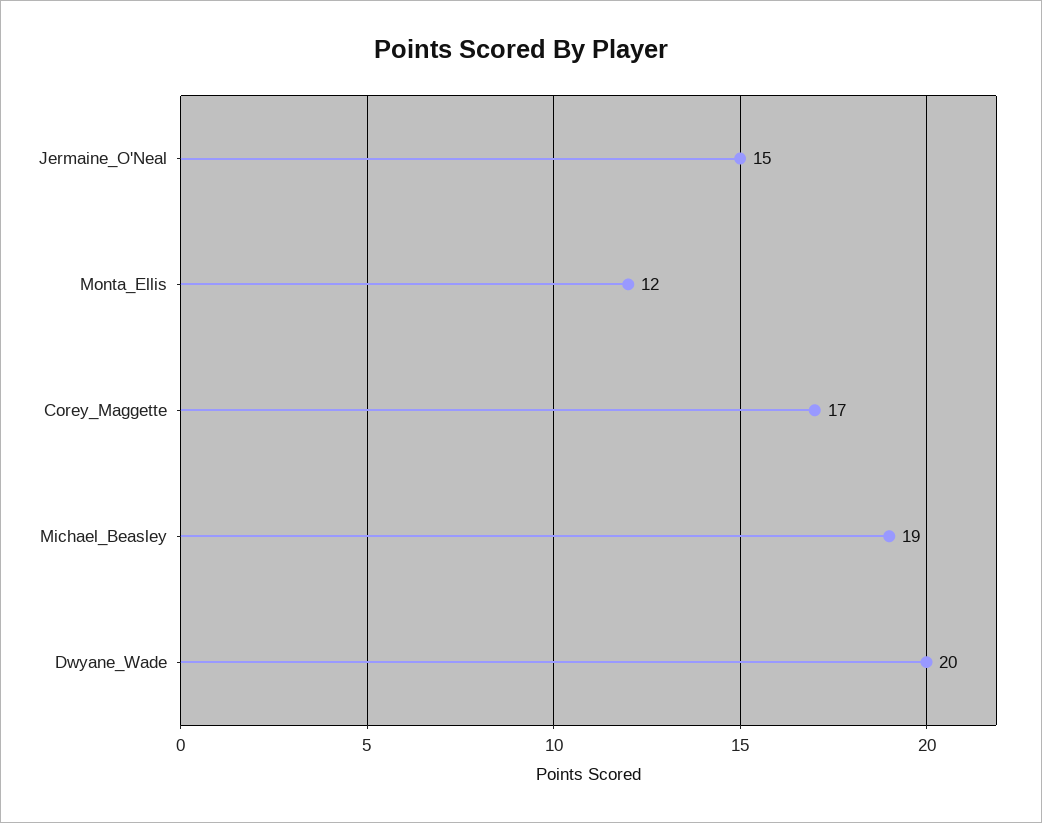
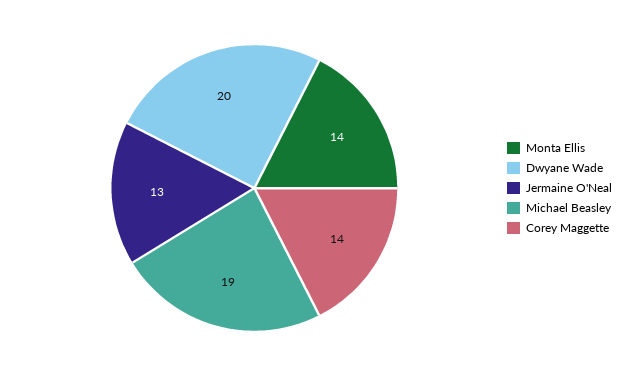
Jermaine_O'Neal: 15 -> 13
Monta_Ellis: 12 -> 14
Corey_Maggette: 17 -> 14

